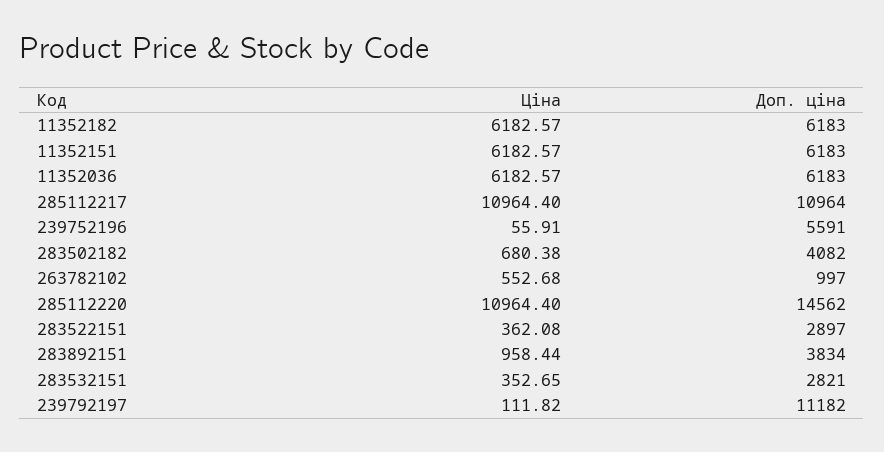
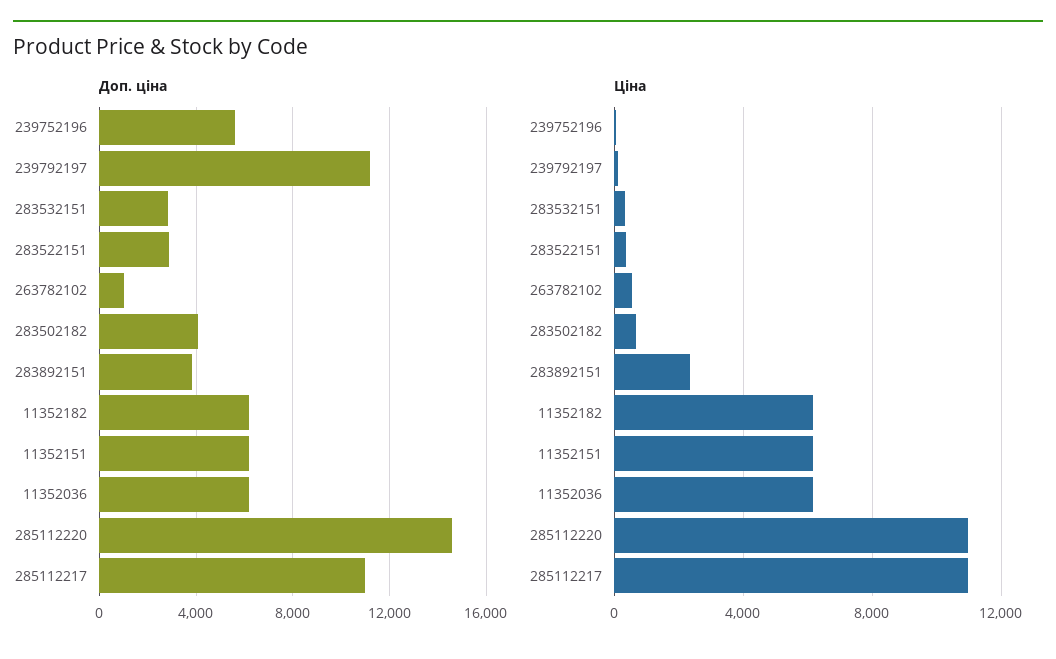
Ціна, 283892151: 958.44 -> 2500

